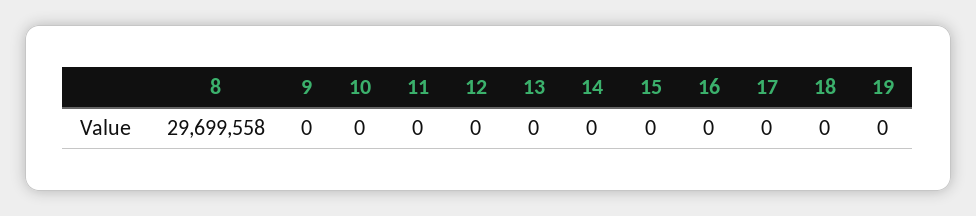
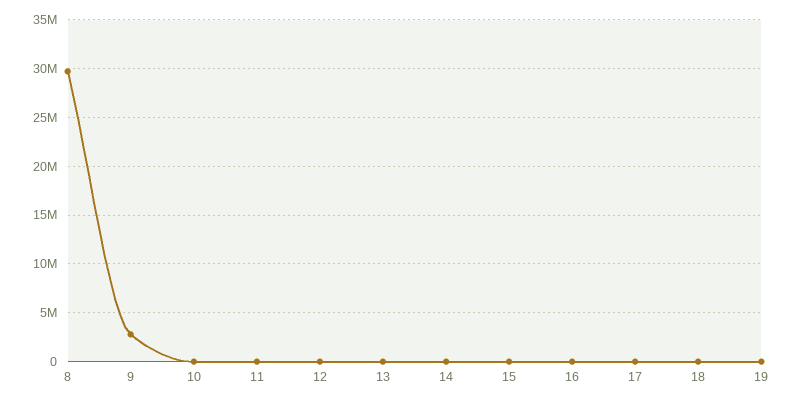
9: 0 -> 3000000

